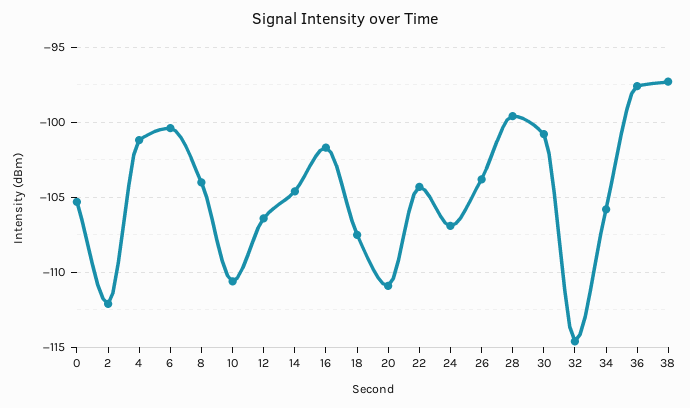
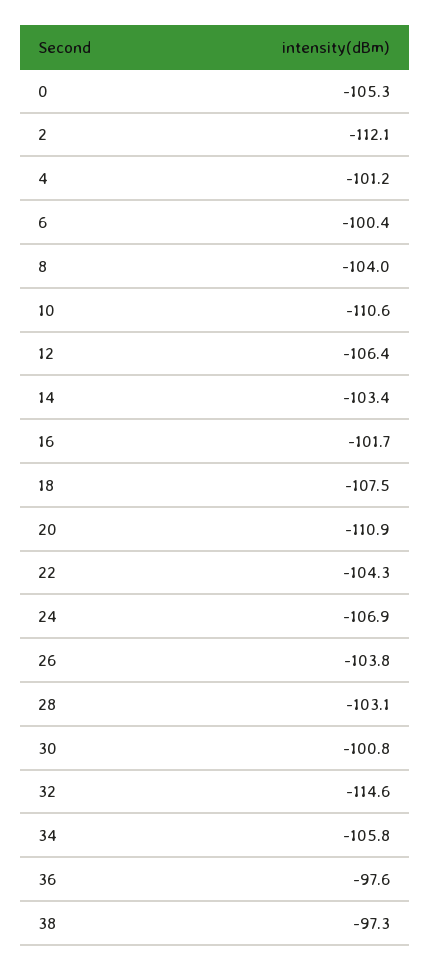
14: -104.5 -> -103.4
28: -99.5 -> -103.1

